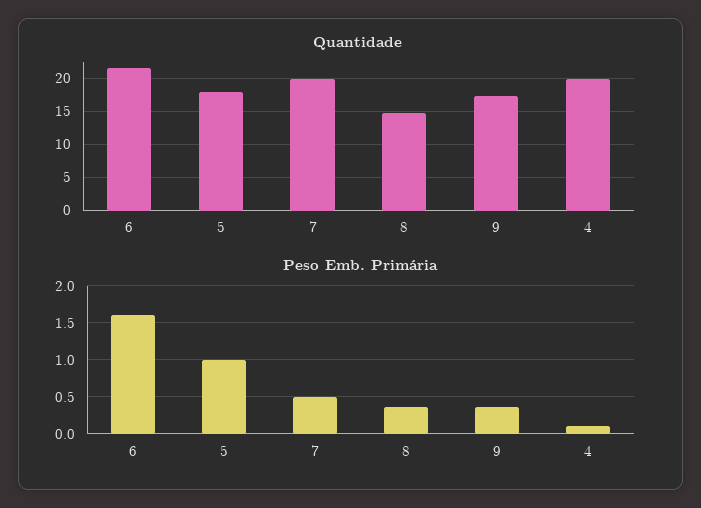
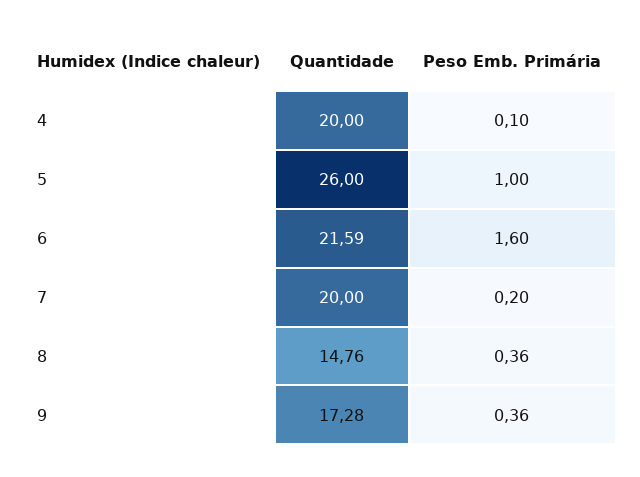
Quantidade, 5: 18 -> 26
Peso Emb. Primária, 7: 0.5 -> 0.2

